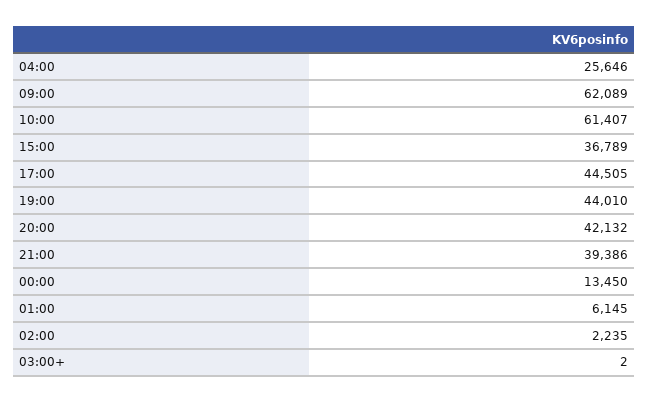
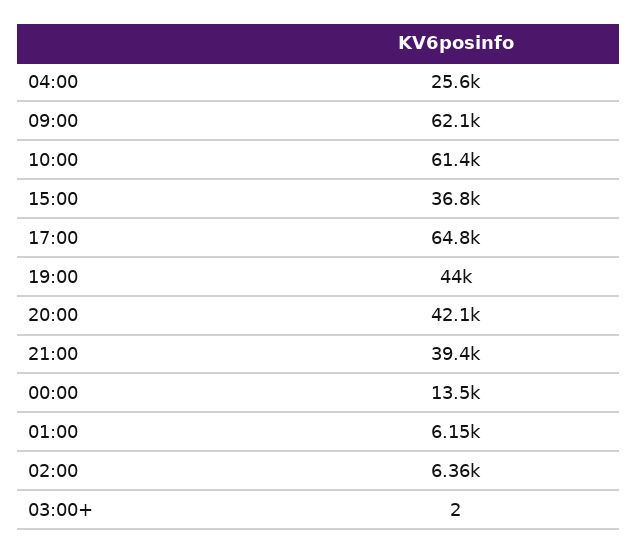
17:00: 44505 -> 64800
02:00: 2235 -> 6360

